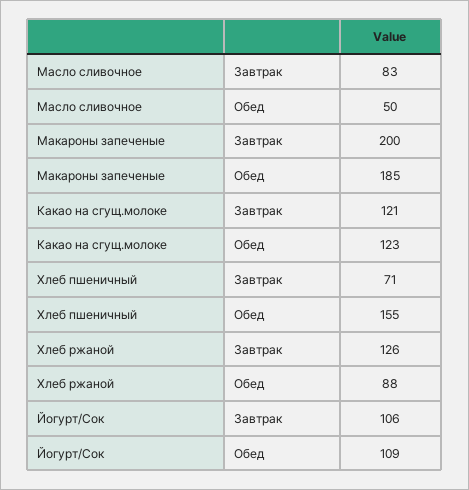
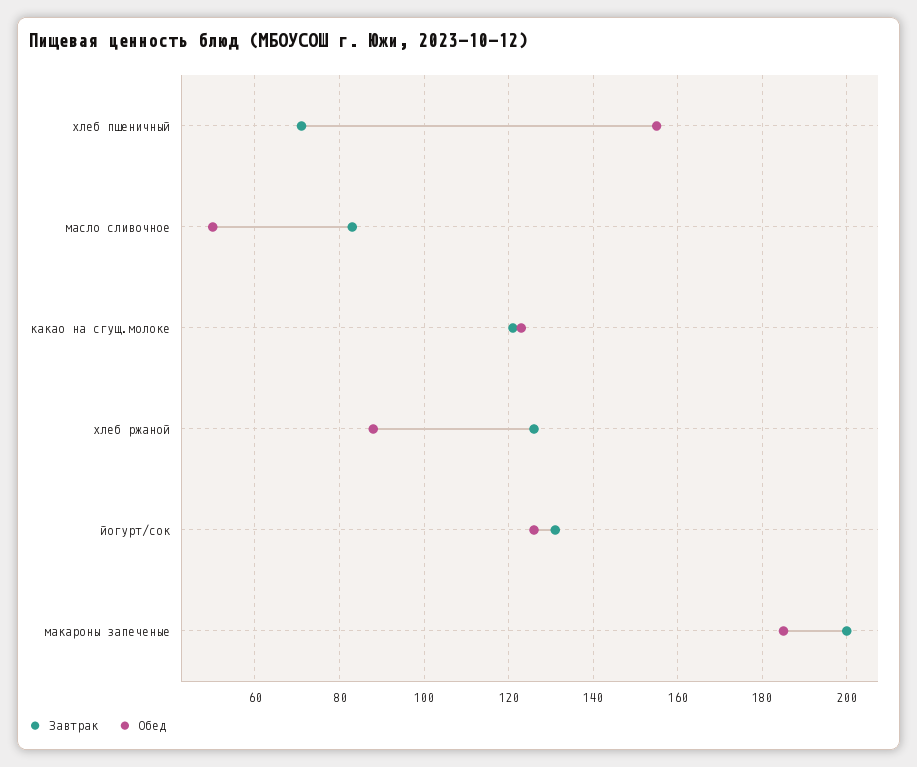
Завтрак, Йогурт/Сок: 106 -> 130
Обед, Йогурт/Сок: 109 -> 125

